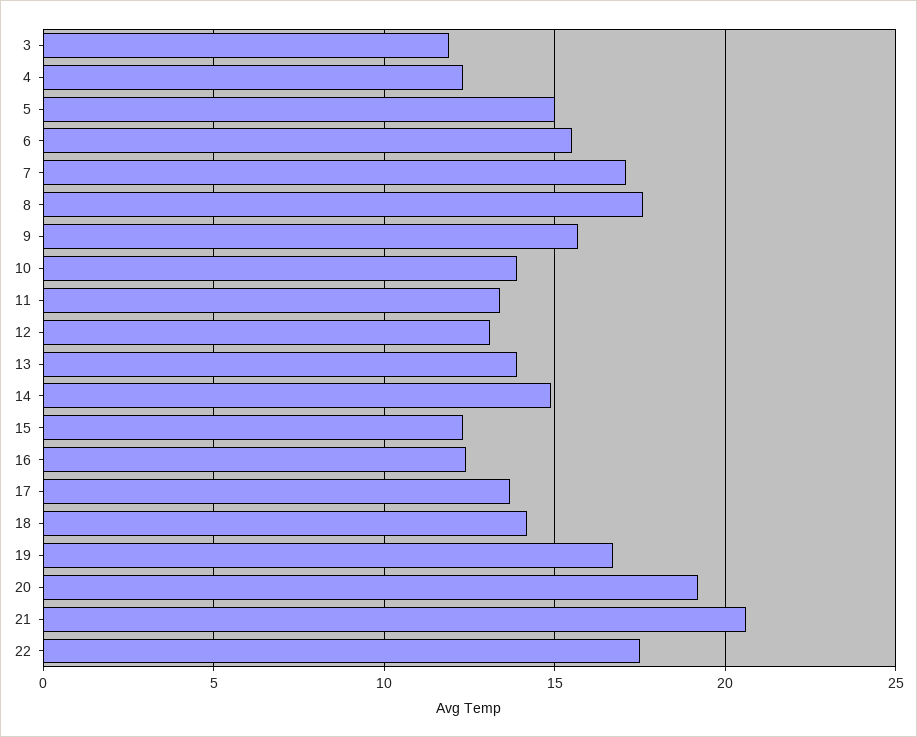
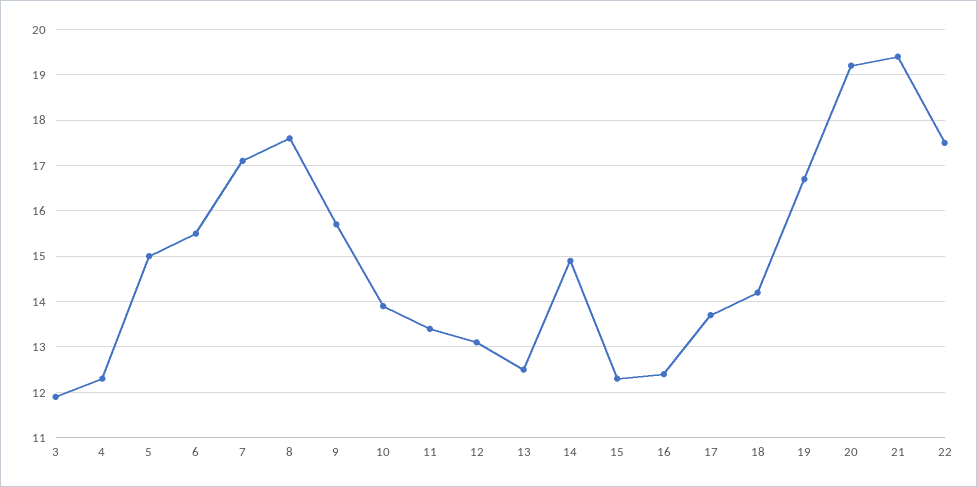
13: 14 -> 12.5
21: 20.5 -> 19.5

